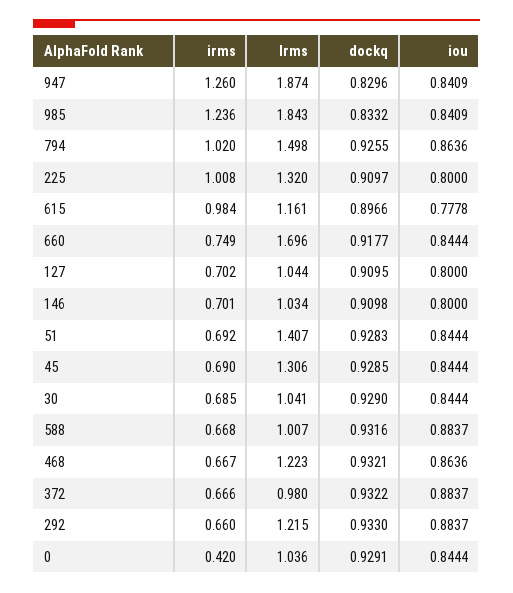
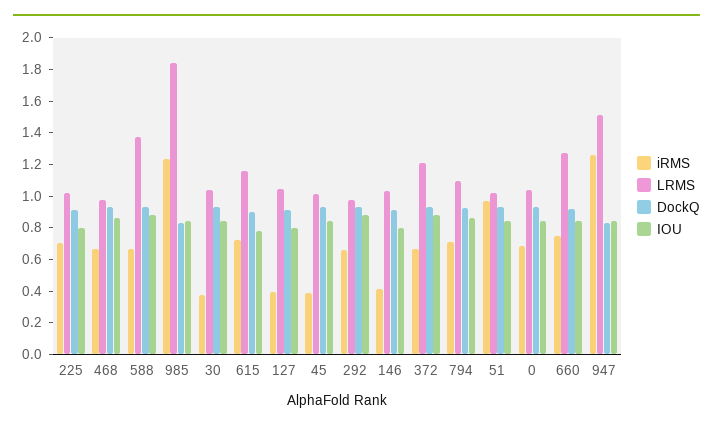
lrms, 947: 1.874 -> 1.5
irms, 794: 1.02 -> 0.7
lrms, 794: 1.498 -> 1.1
irms, 225: 1.008 -> 0.7
lrms, 225: 1.32 -> 1
irms, 615: 0.984 -> 0.7
lrms, 660: 1.696 -> 1.3
irms, 127: 0.702 -> 0.4
irms, 146: 0.701 -> 0.4
irms, 51: 0.692 -> 1
lrms, 51: 1.407 -> 1
irms, 45: 0.69 -> 0.4
lrms, 45: 1.306 -> 1
irms, 30: 0.685 -> 0.4
lrms, 588: 1.007 -> 1.4
lrms, 468: 1.223 -> 1
lrms, 372: 0.98 -> 1.2
lrms, 292: 1.215 -> 1
irms, 0: 0.42 -> 0.7

